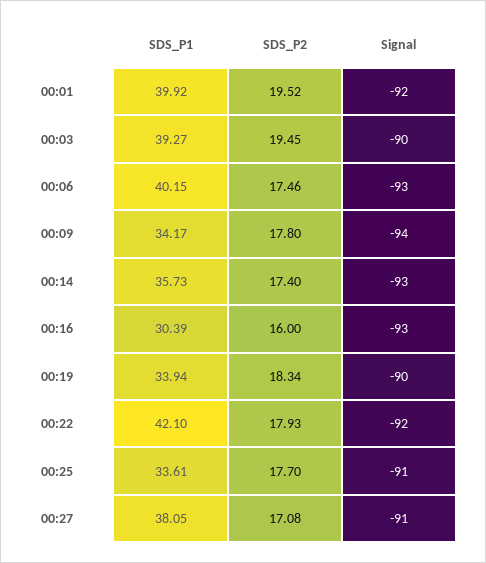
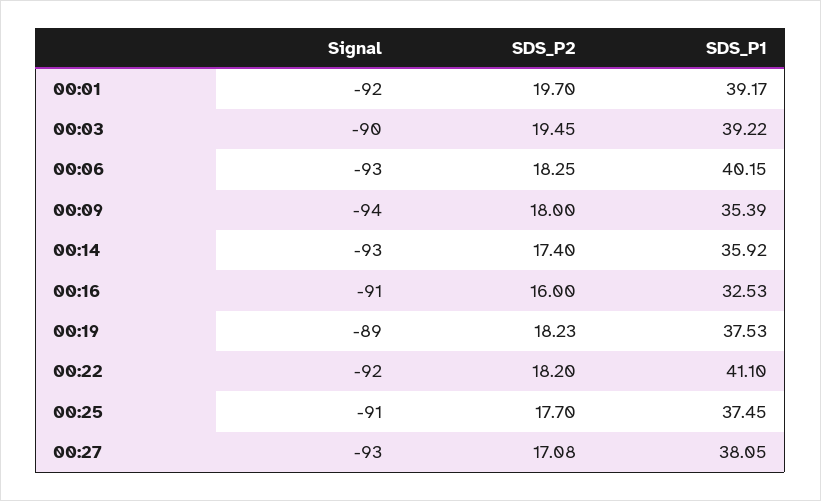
SDS_P1, 00:01: 39.92 -> 39.17
SDS_P2, 00:01: 19.52 -> 19.7
SDS_P1, 00:03: 39.27 -> 39.22
SDS_P2, 00:06: 17.46 -> 18.25
SDS_P1, 00:09: 34.17 -> 35.39
SDS_P2, 00:09: 17.8 -> 18
SDS_P1, 00:14: 35.73 -> 35.92
SDS_P1, 00:16: 30.39 -> 32.53
Signal, 00:16: -93 -> -91
SDS_P1, 00:19: 33.94 -> 37.53
SDS_P2, 00:19: 18.34 -> 18.23
Signal, 00:19: -90 -> -89
SDS_P1, 00:22: 42.1 -> 41.1
SDS_P2, 00:22: 17.93 -> 18.2
SDS_P1, 00:25: 33.61 -> 37.45
Signal, 00:27: -91 -> -93

